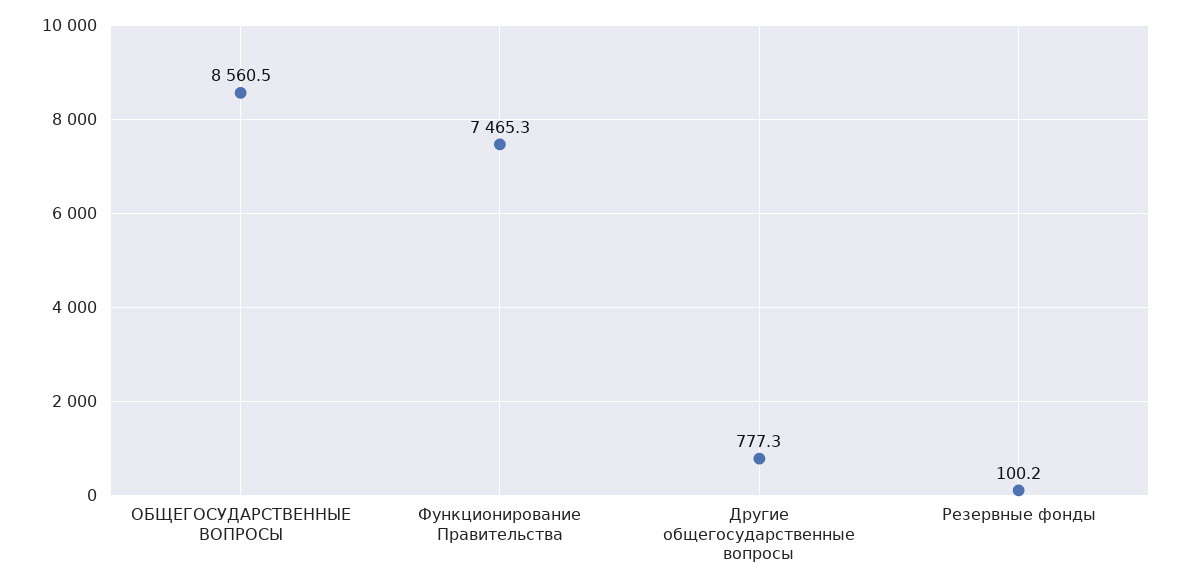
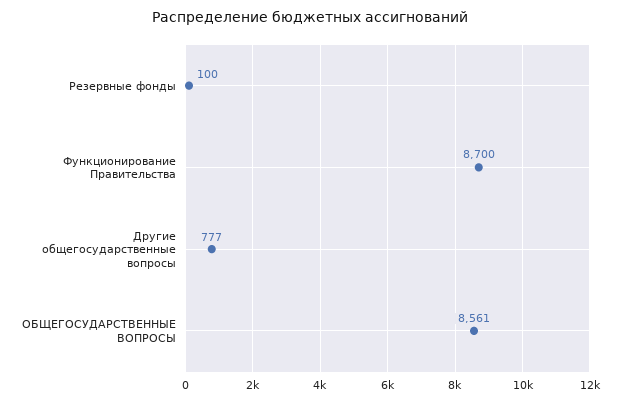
Функционирование Правительства: 7465.3 -> 8700

